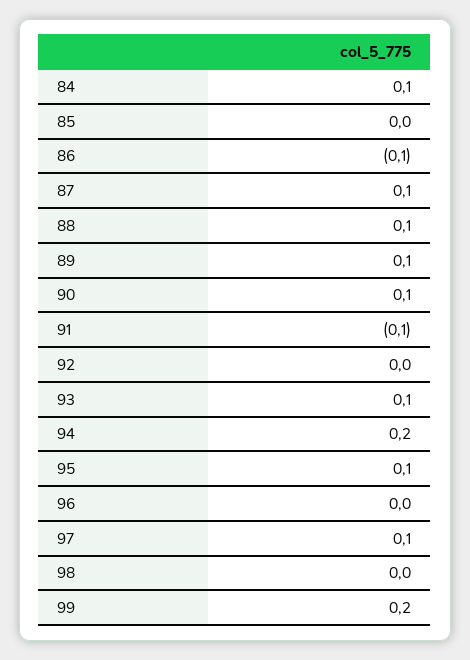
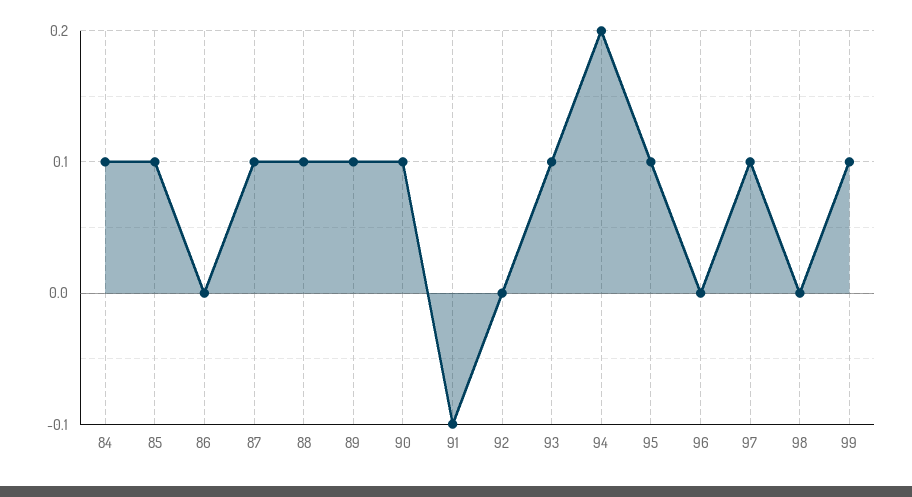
85: 0 -> 0.1
86: -0.1 -> 0
99: 0.2 -> 0.1

